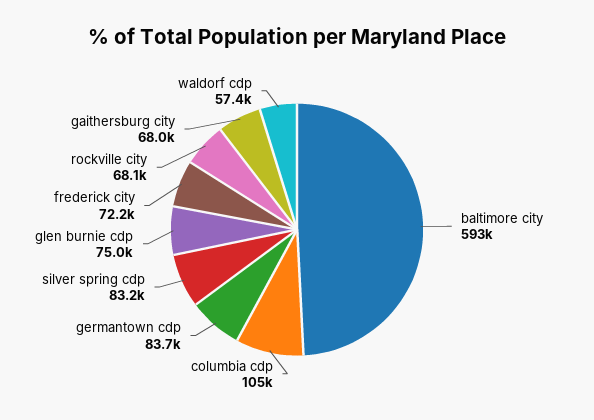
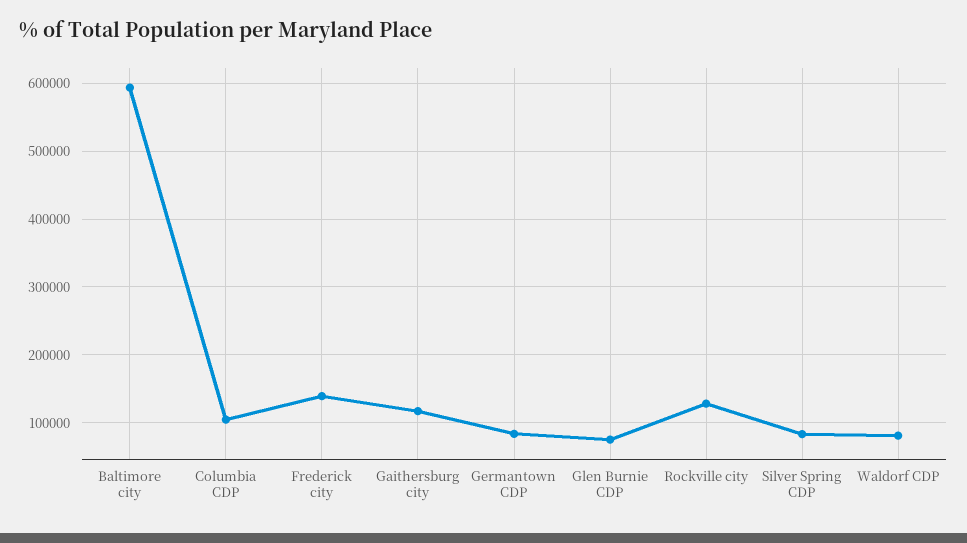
frederick city: 72200 -> 140000
rockville city: 68100 -> 130000
gaithersburg city: 68000 -> 120000
waldorf cdp: 57400 -> 80000

